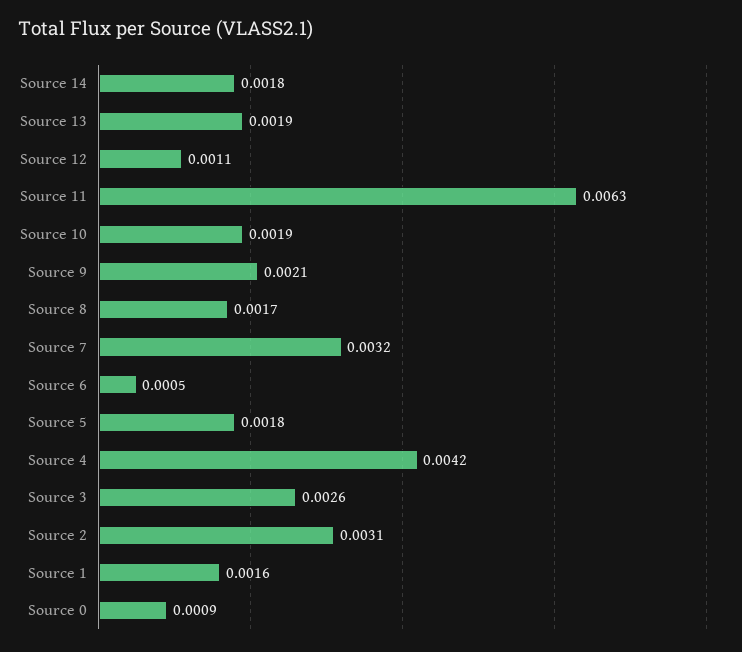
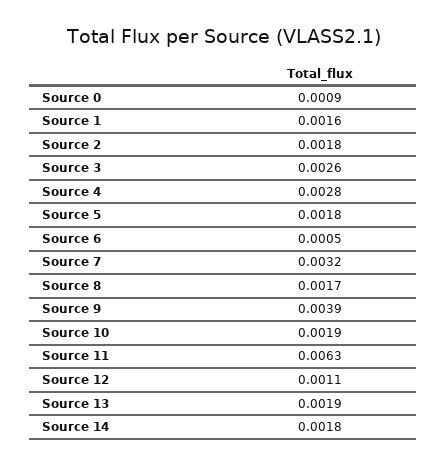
Source 9: 0.0021 -> 0.0039
Source 4: 0.0042 -> 0.0028
Source 2: 0.0031 -> 0.0018

